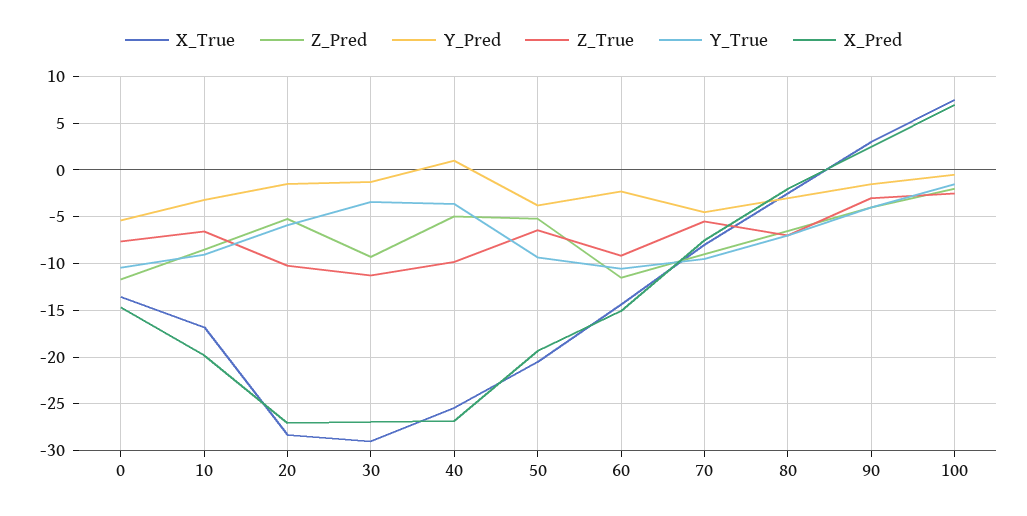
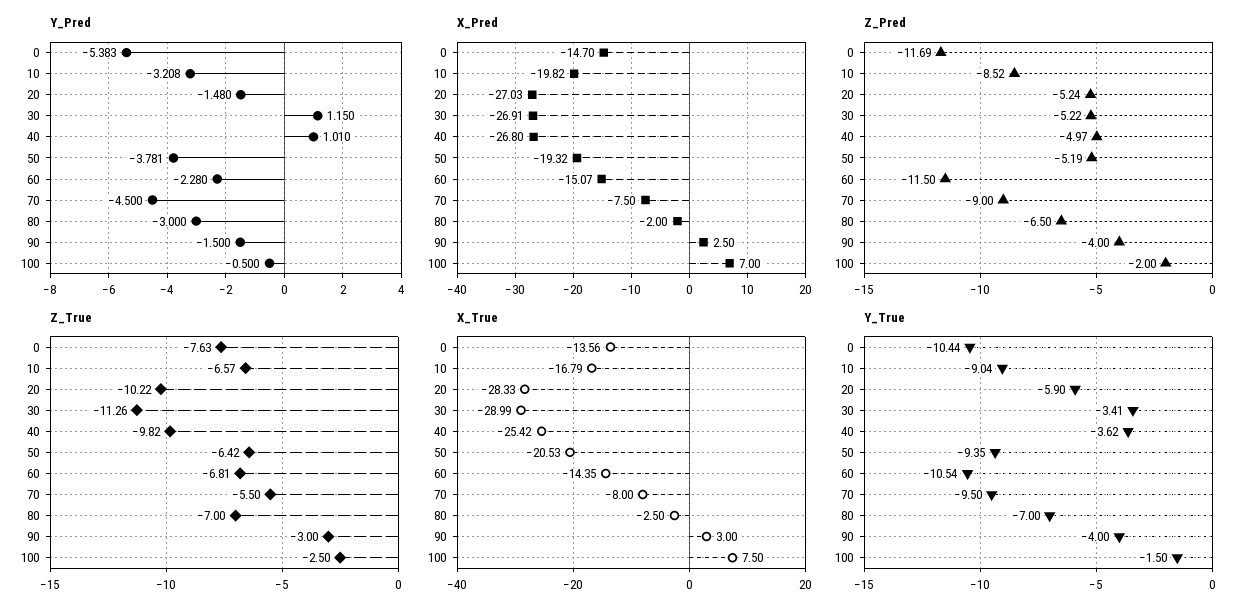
Z_Pred, 30: -9 -> -5.22
Y_Pred, 30: -1 -> 1.15
Z_True, 60: -9 -> -6.81

